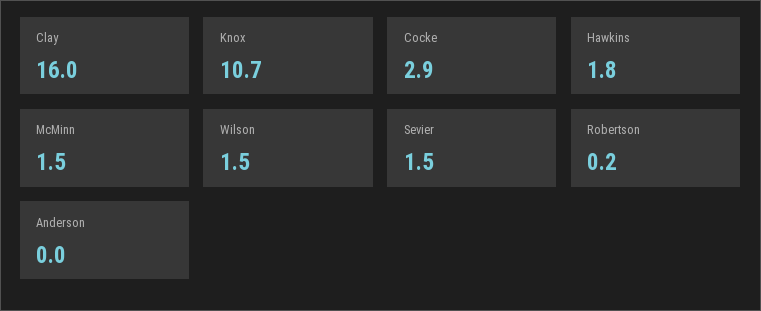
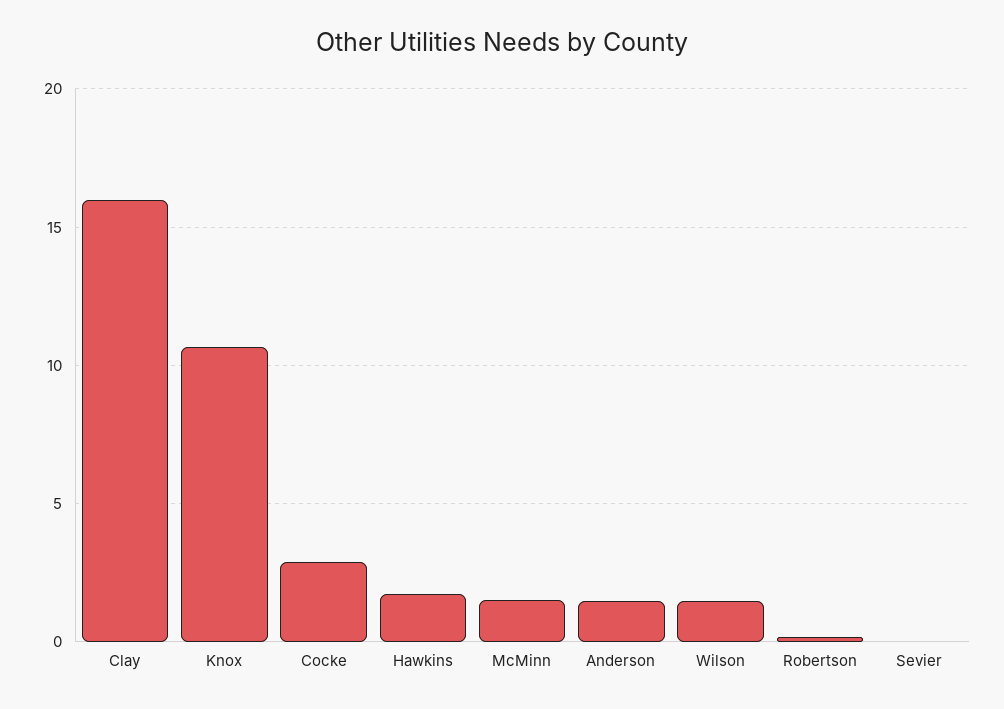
Sevier: 1.5 -> 0
Anderson: 0 -> 1.5

